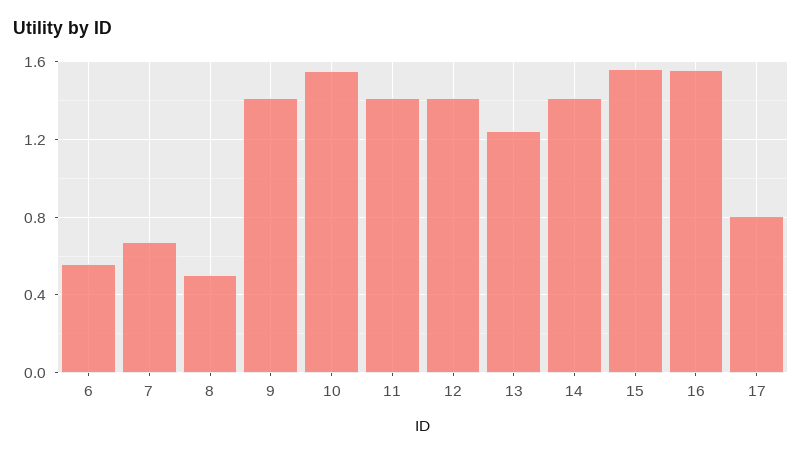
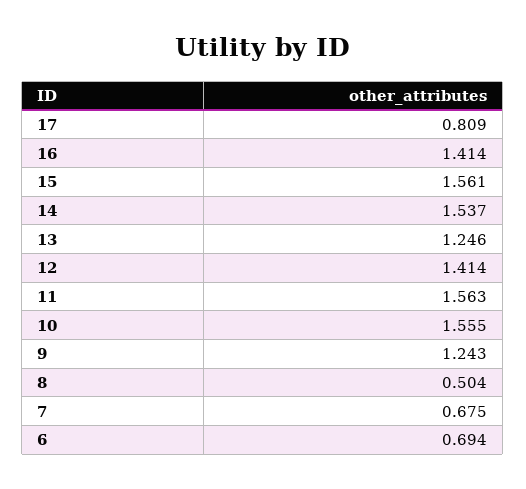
6: 0.55 -> 0.694
9: 1.4 -> 1.243
11: 1.4 -> 1.563
14: 1.4 -> 1.537
16: 1.55 -> 1.414

